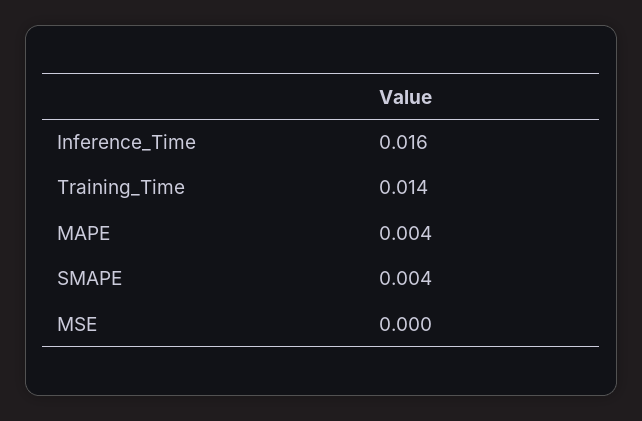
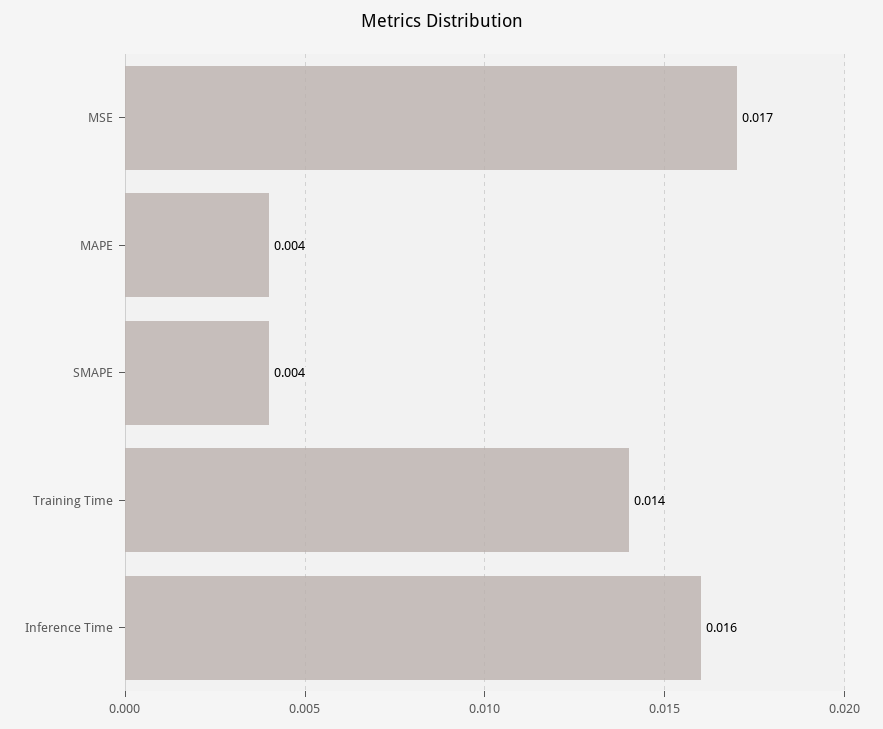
MSE: 0 -> 0.017

